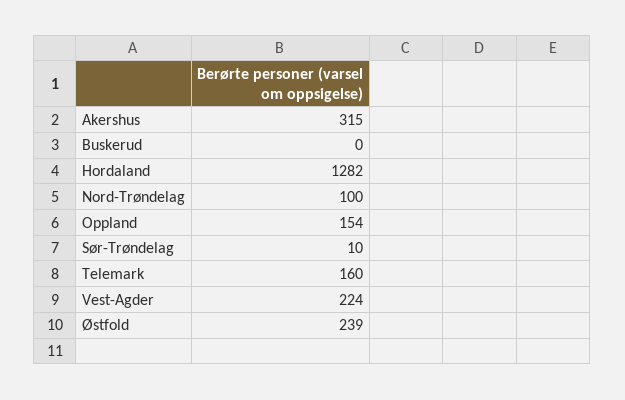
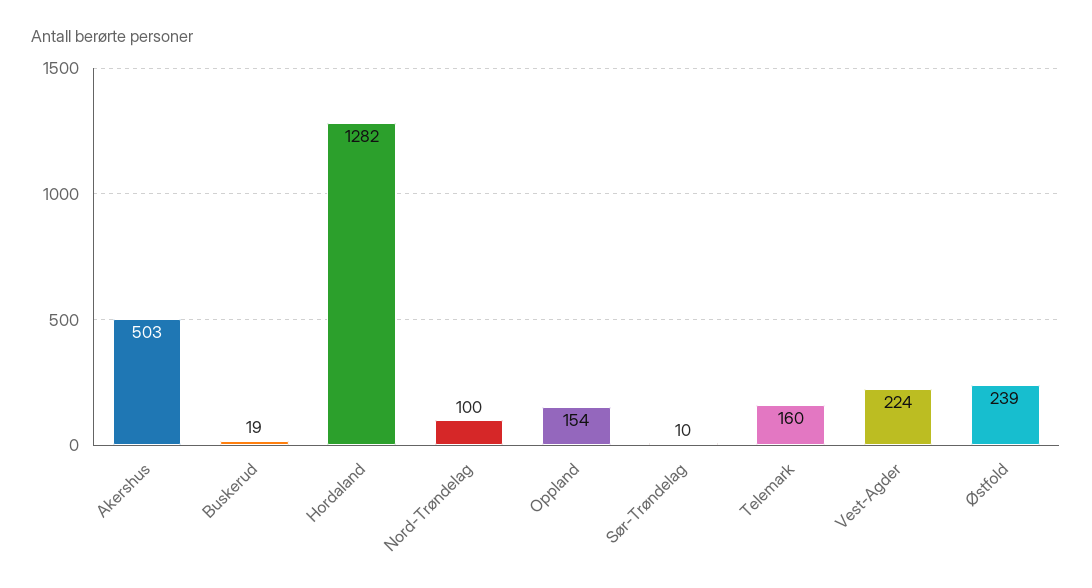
Akershus: 315 -> 503
Buskerud: 0 -> 19

